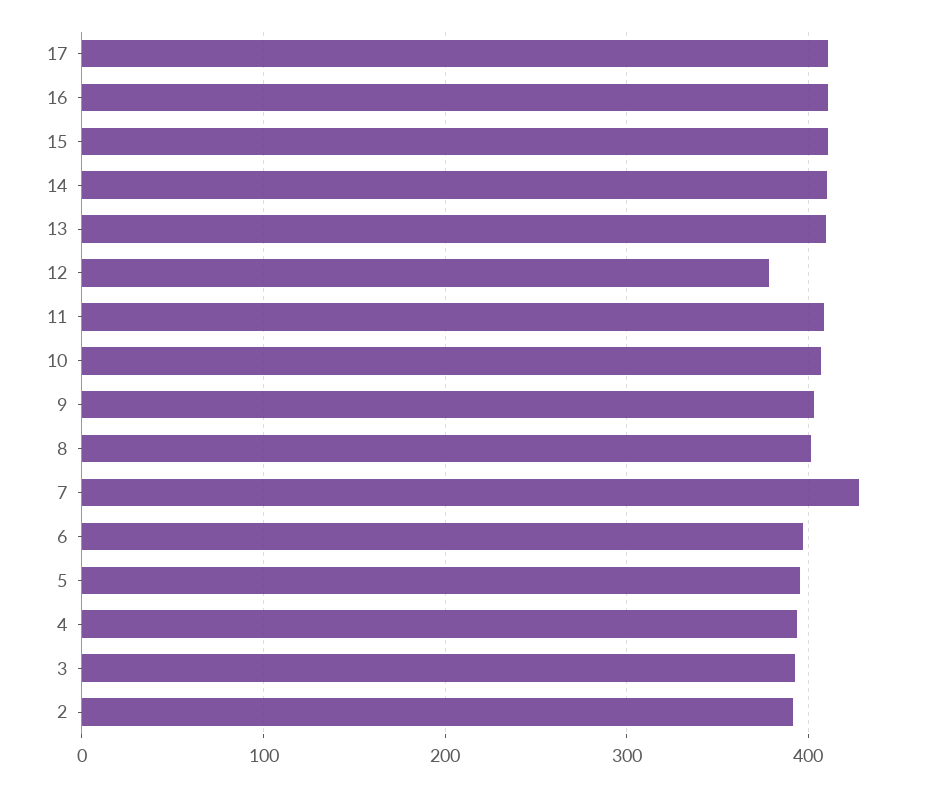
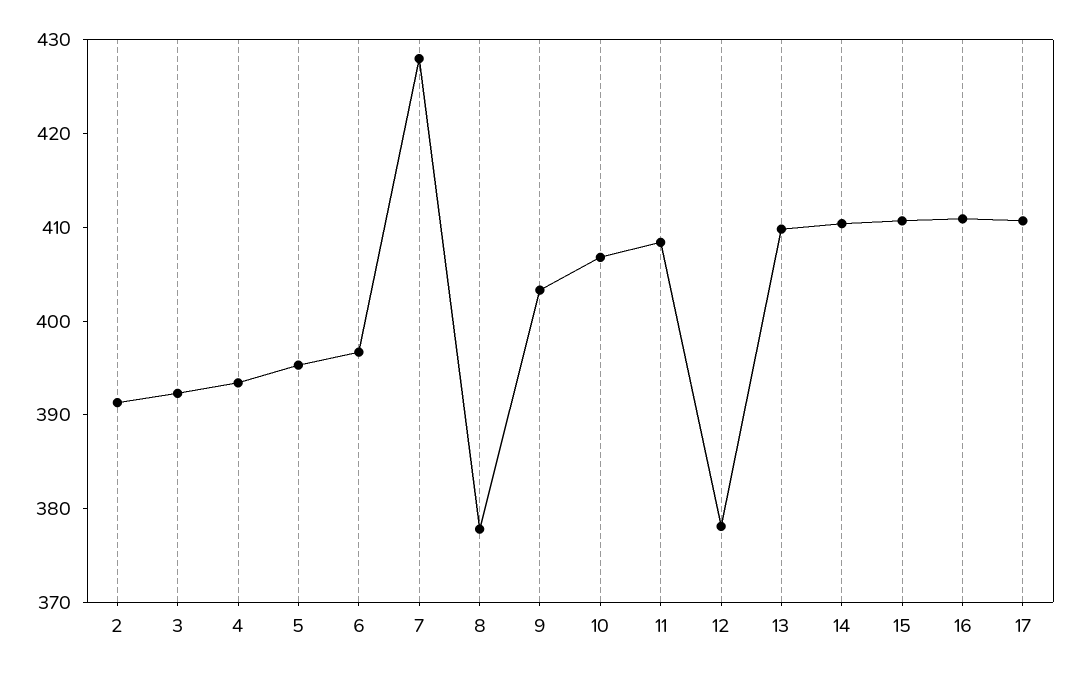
8: 400 -> 378

